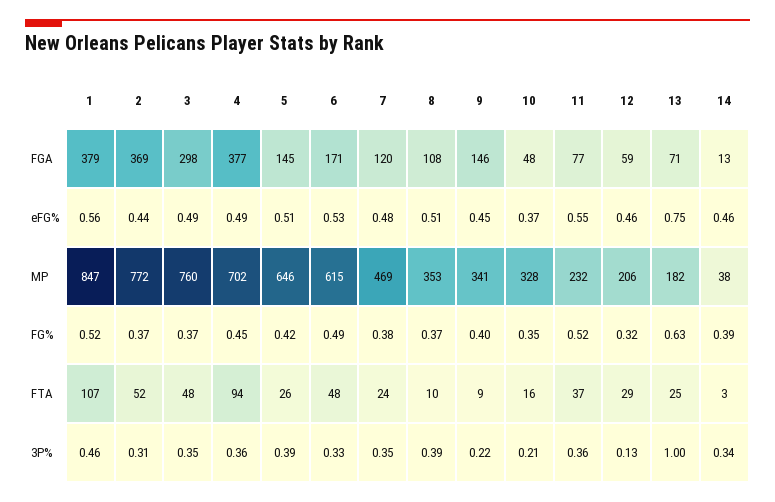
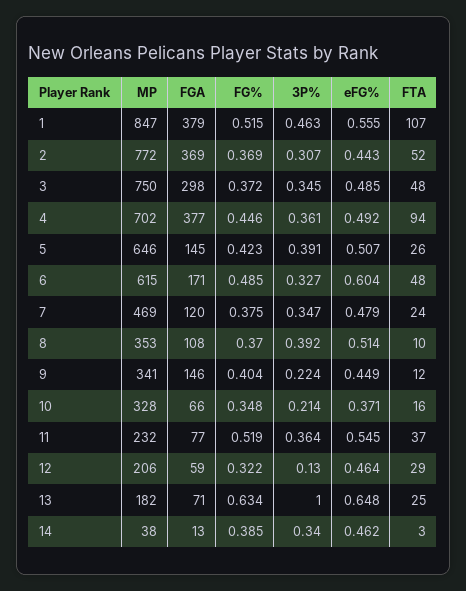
10, FGA: 48 -> 66
6, eFG%: 0.53 -> 0.604
13, eFG%: 0.75 -> 0.648
3, MP: 760 -> 750
9, FTA: 9 -> 12

